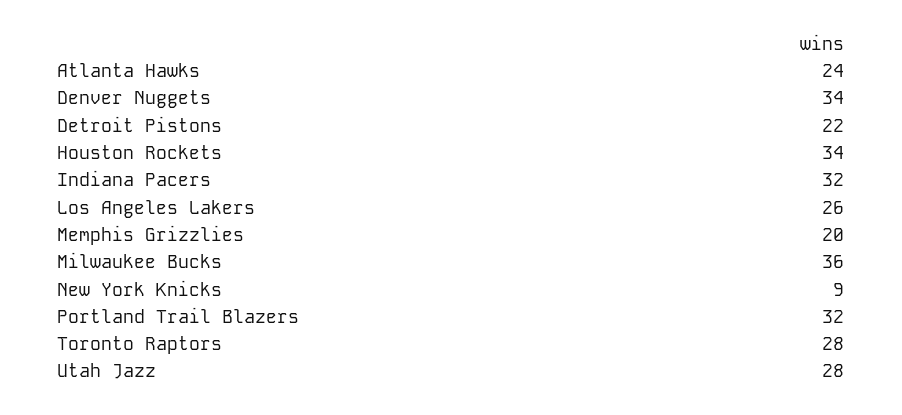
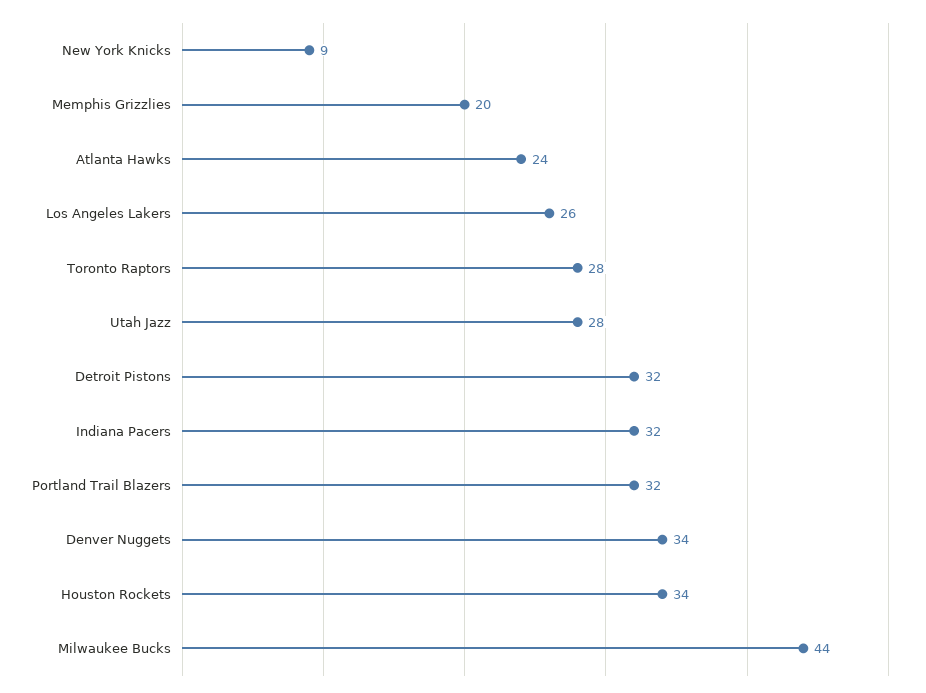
Detroit Pistons: 22 -> 32
Milwaukee Bucks: 36 -> 44

